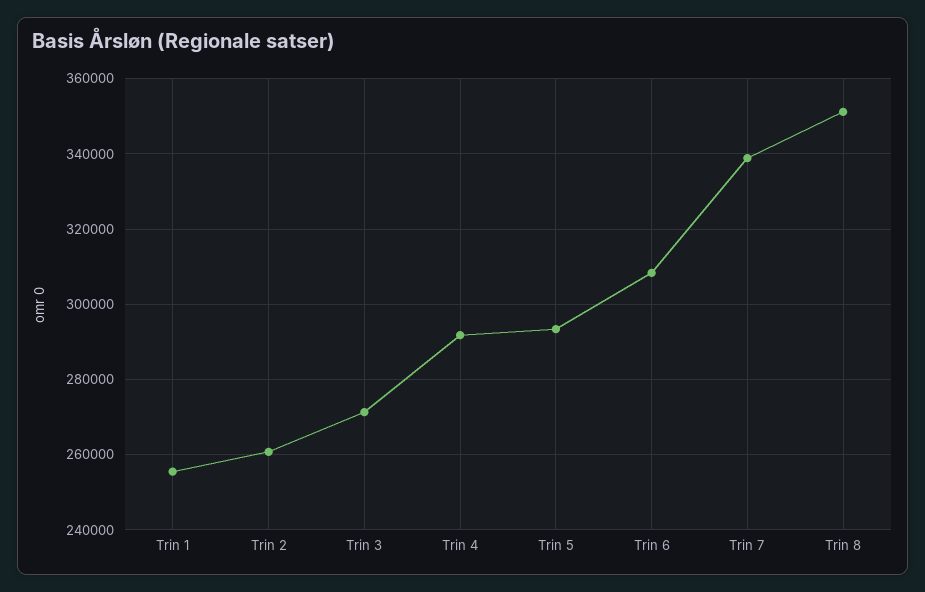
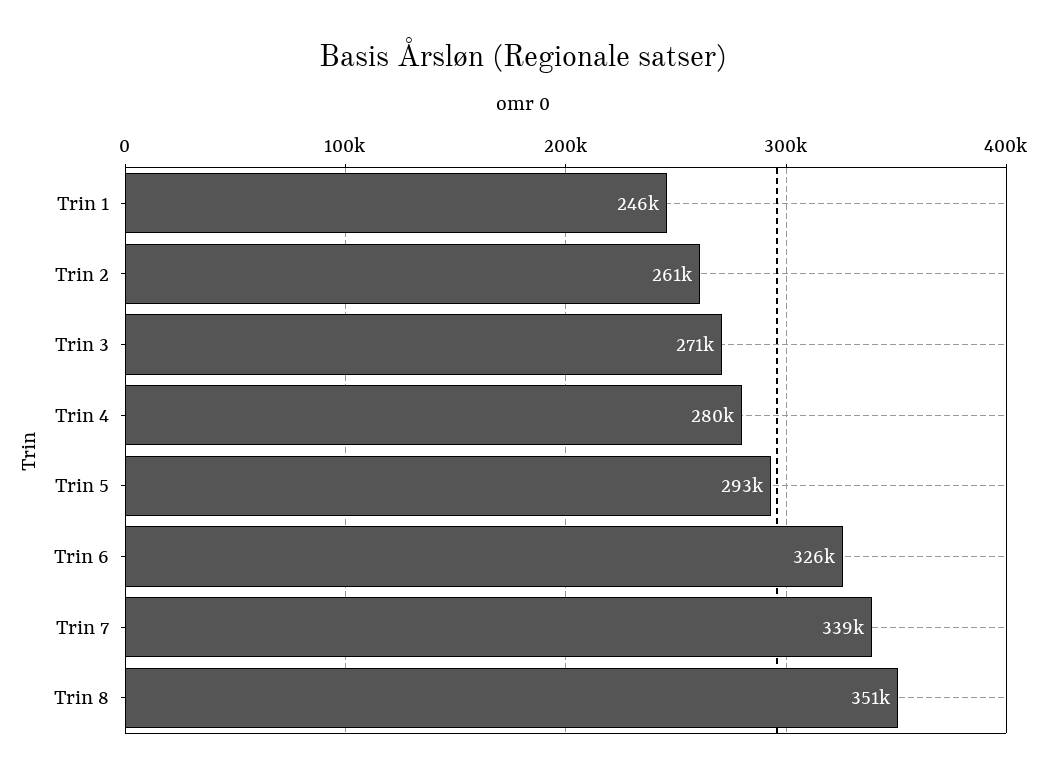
Trin 1: 256000 -> 246000
Trin 4: 292000 -> 280000
Trin 6: 308000 -> 326000

